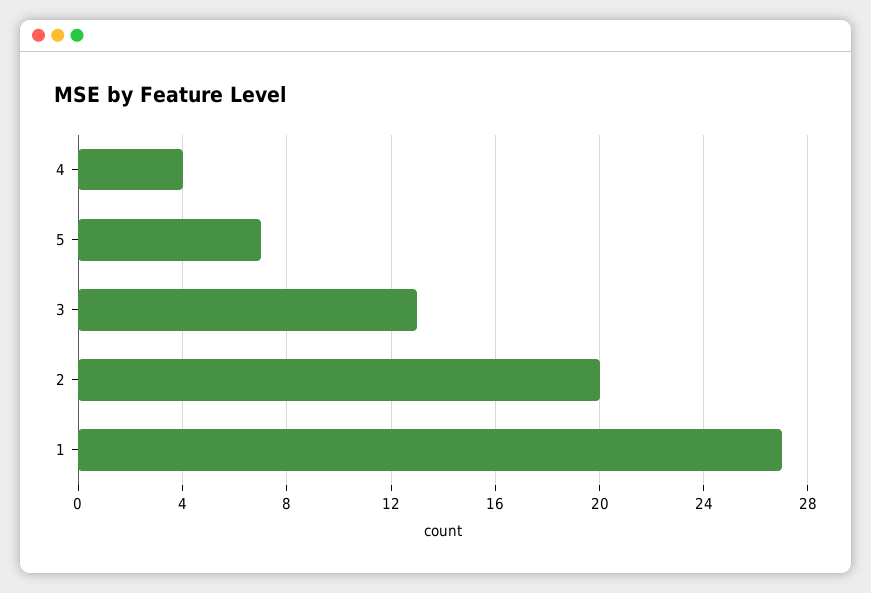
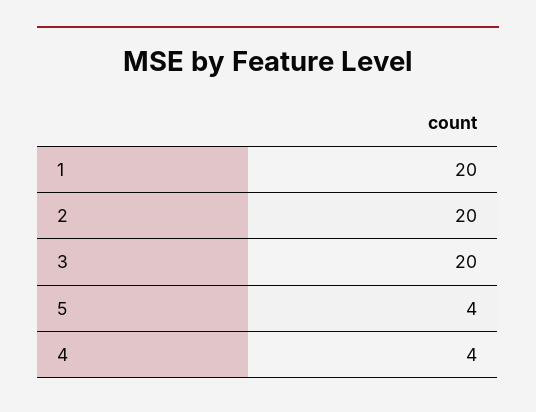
5: 7 -> 4
3: 13 -> 20
1: 27 -> 20

